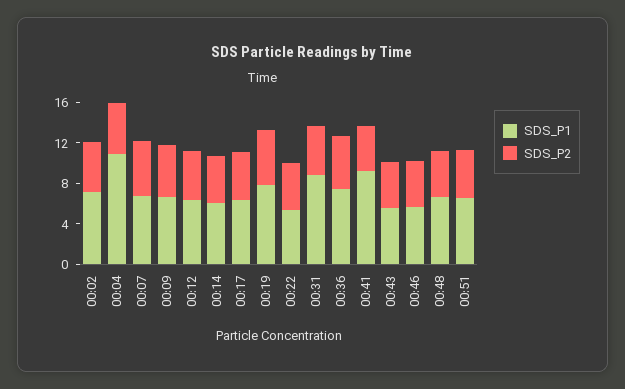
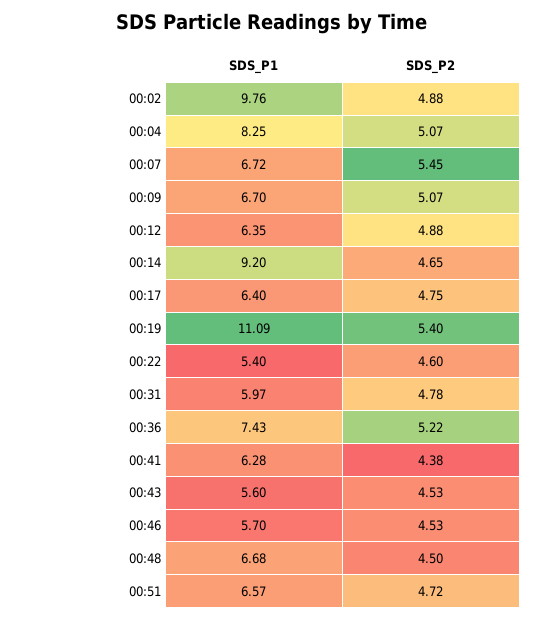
SDS_P1, 00:02: 7 -> 9.76
SDS_P1, 00:04: 11 -> 8.25
SDS_P1, 00:14: 6 -> 9.2
SDS_P1, 00:19: 8 -> 11.09
SDS_P1, 00:31: 9 -> 5.97
SDS_P1, 00:41: 9 -> 6.28

